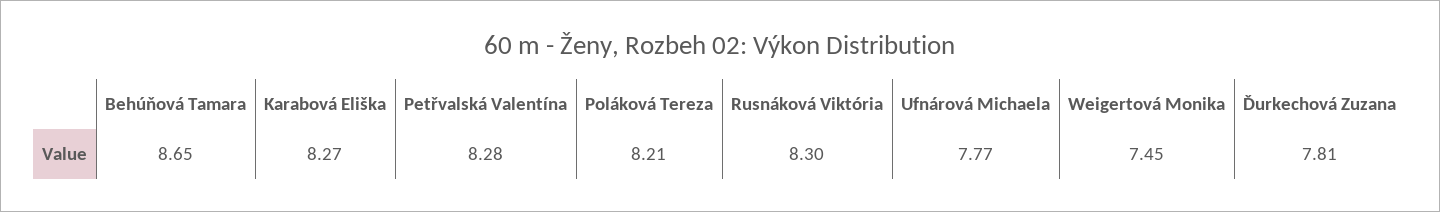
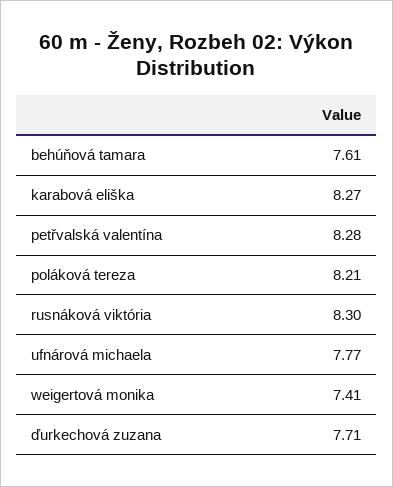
Behúňová Tamara: 8.65 -> 7.61
Weigertová Monika: 7.45 -> 7.41
Ďurkechová Zuzana: 7.81 -> 7.71

